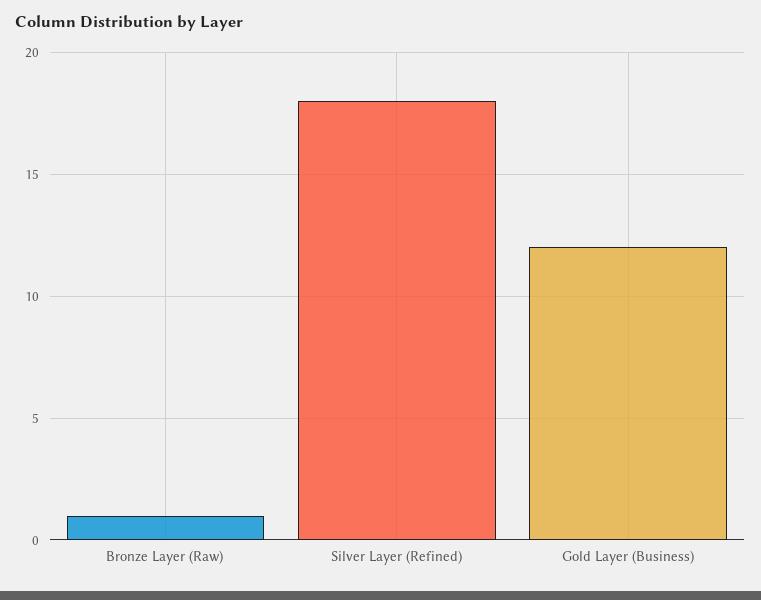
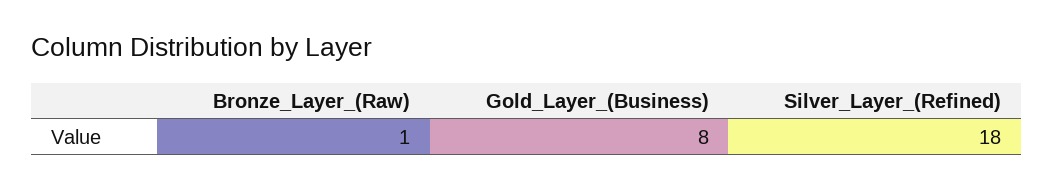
Gold Layer (Business): 12 -> 8

